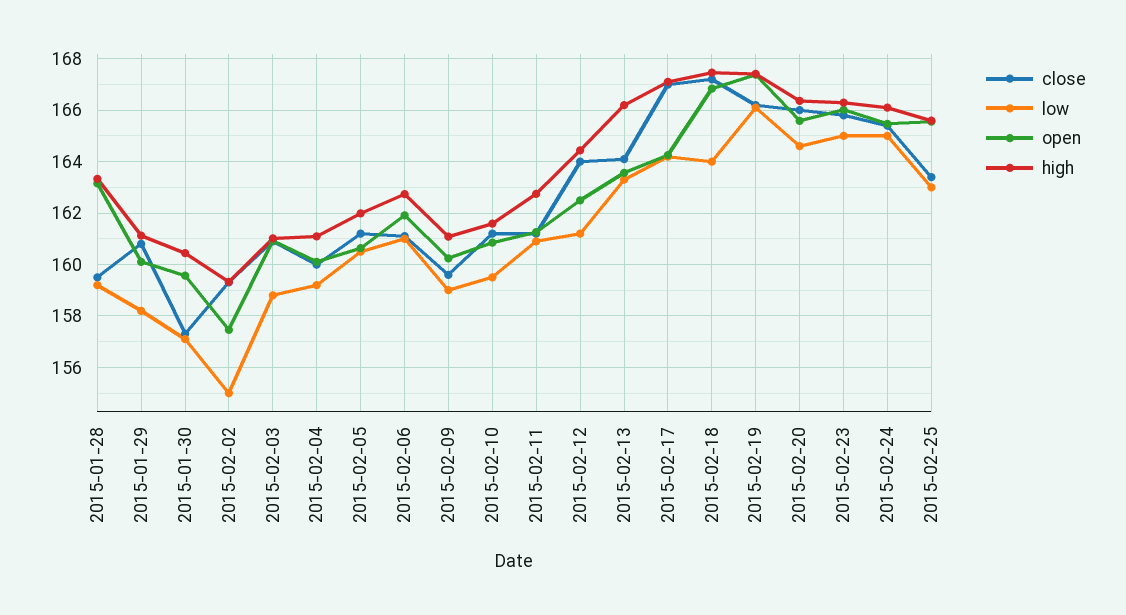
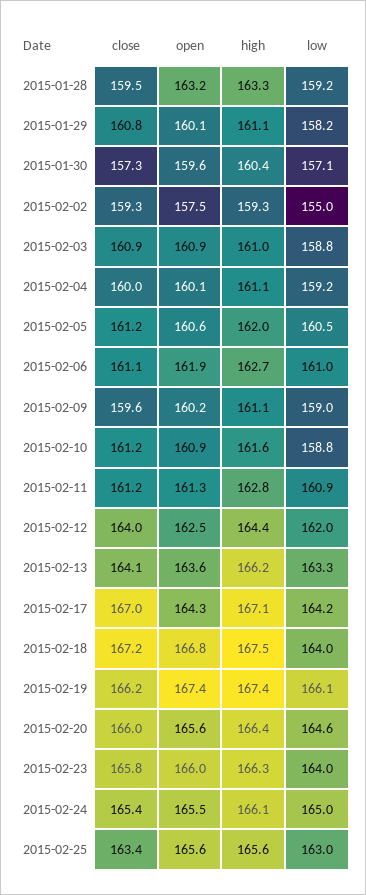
low, 2015-02-10: 159.5 -> 158.8
low, 2015-02-12: 161.25 -> 162
low, 2015-02-23: 165 -> 164

